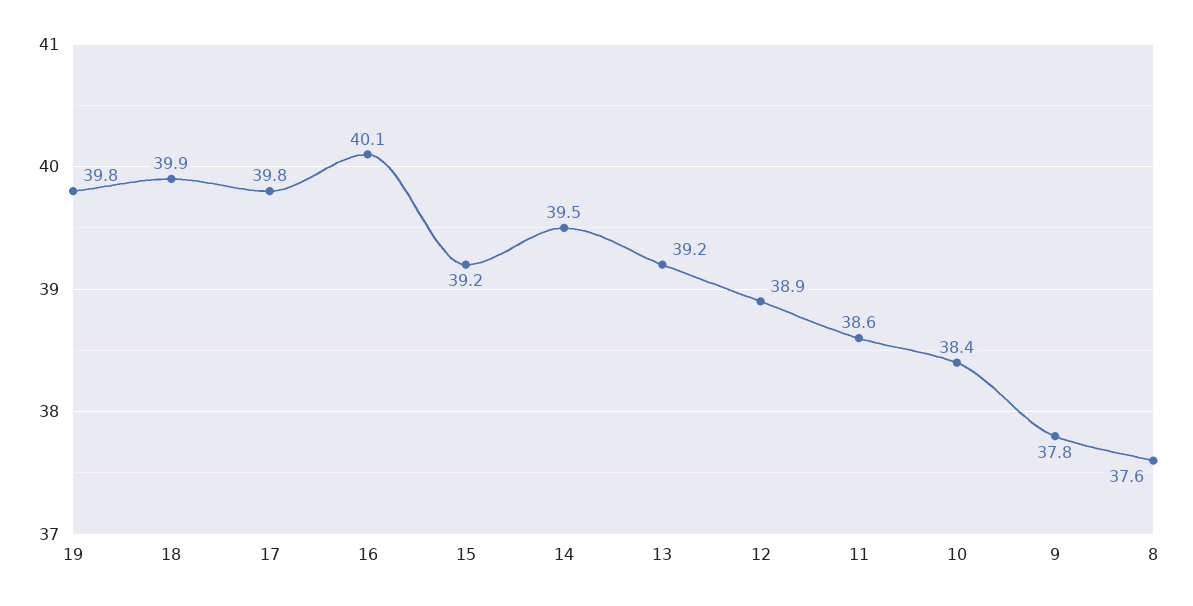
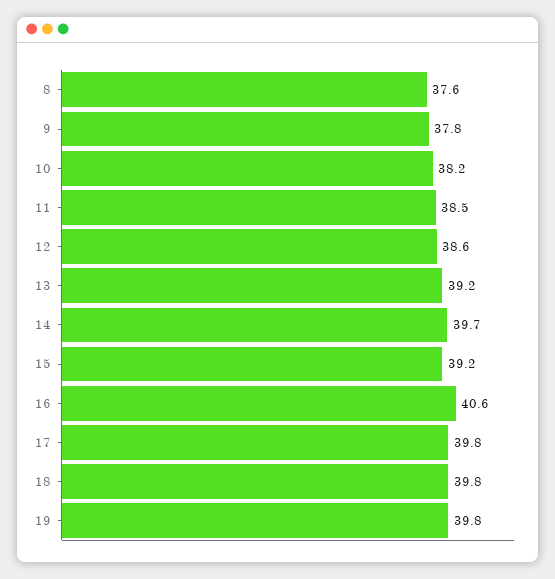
18: 39.9 -> 39.8
16: 40.1 -> 40.6
14: 39.5 -> 39.7
12: 38.9 -> 38.6
11: 38.6 -> 38.5
10: 38.4 -> 38.2

